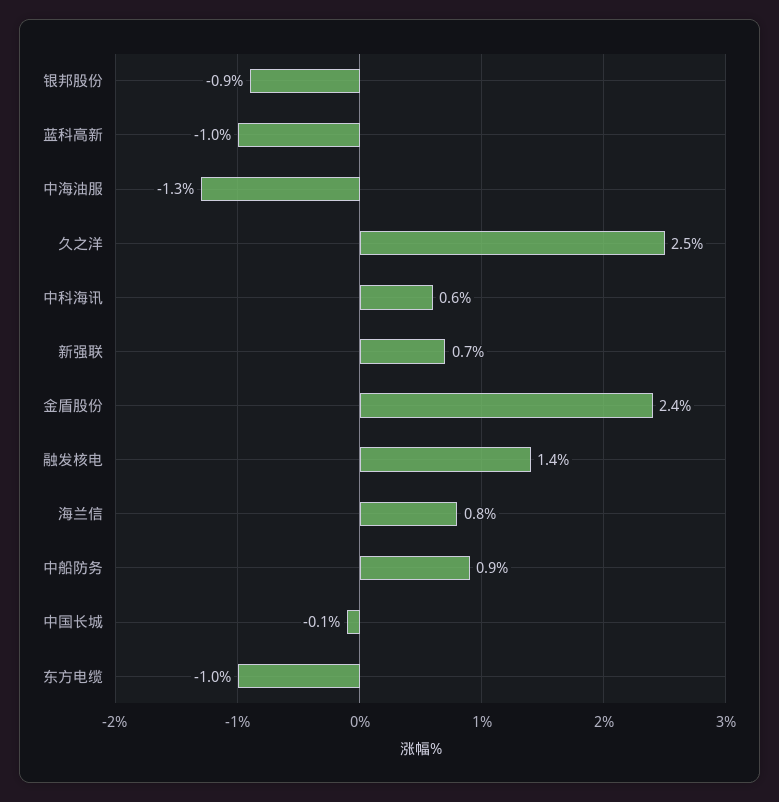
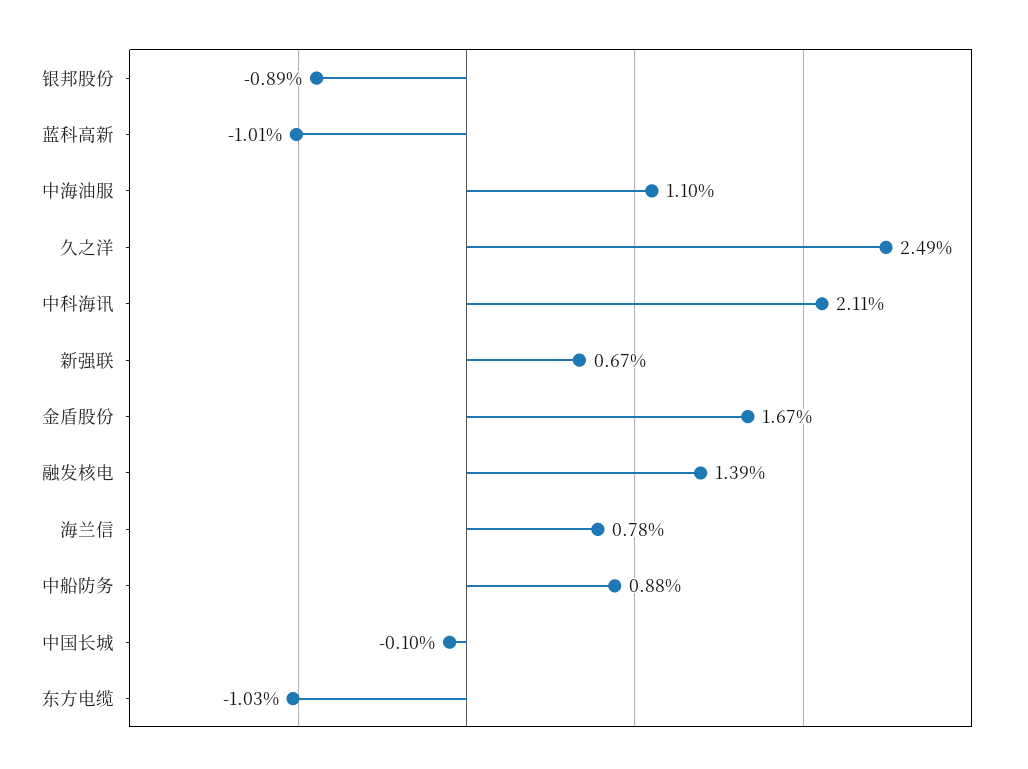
中海油服: -1.3 -> 1.1
中科海讯: 0.6 -> 2.11
金盾股份: 2.4 -> 1.67

